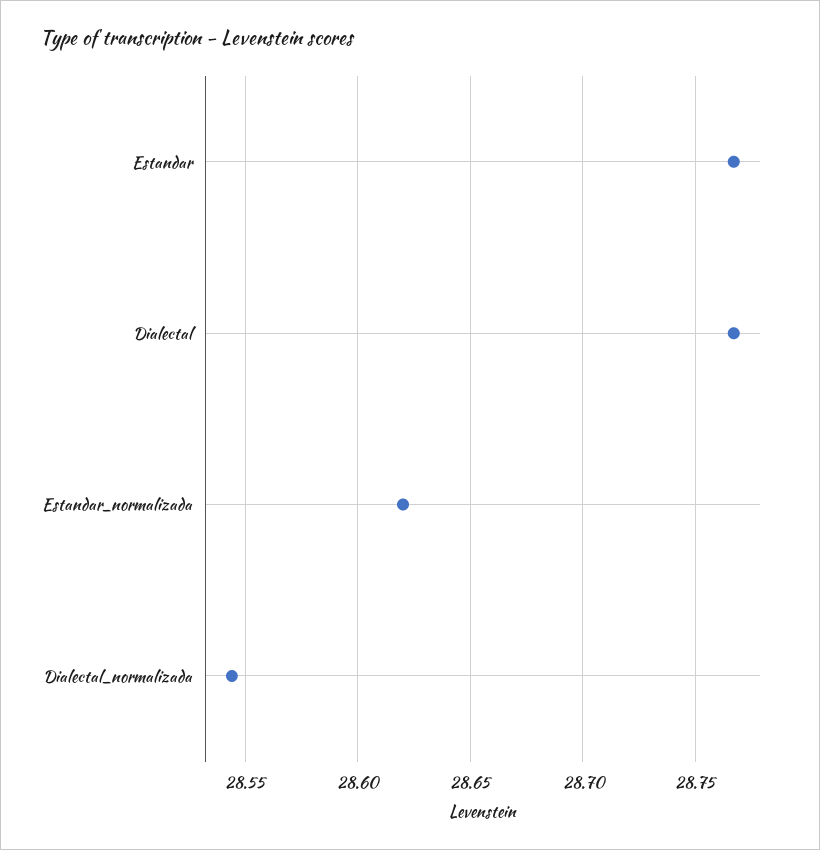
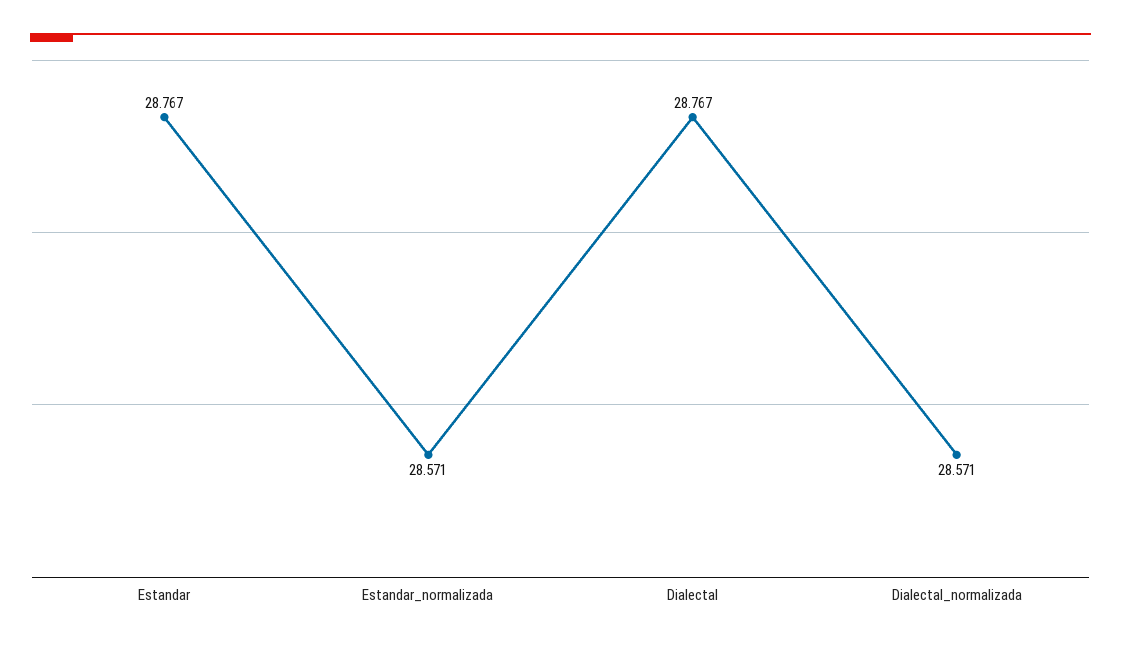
Estandar_normalizada: 28.62 -> 28.571
Dialectal_normalizada: 28.545 -> 28.571

